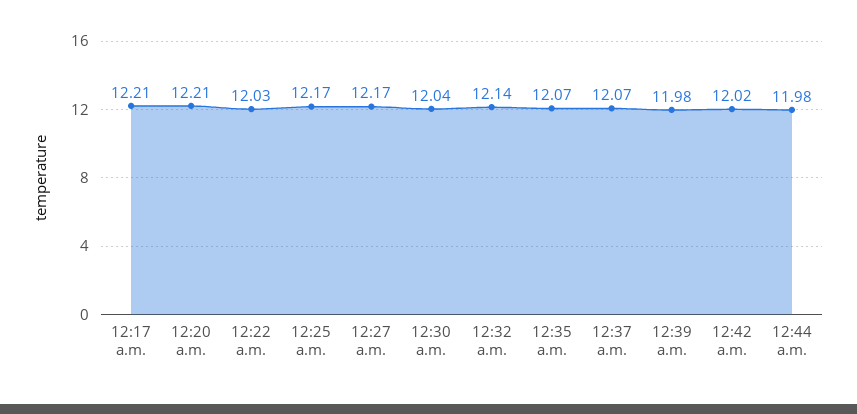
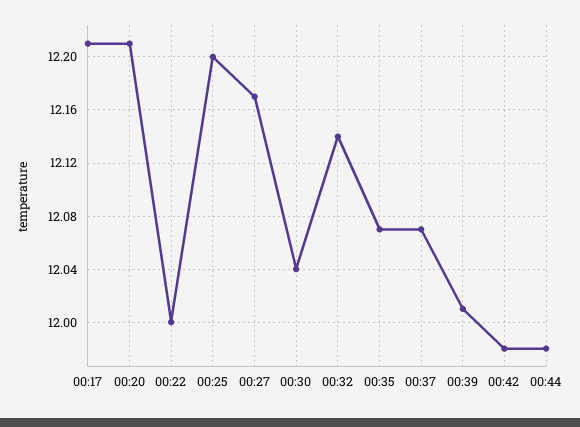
12:22 a.m.: 12.03 -> 12
12:25 a.m.: 12.17 -> 12.2
12:39 a.m.: 11.98 -> 12.01
12:42 a.m.: 12.02 -> 11.98

